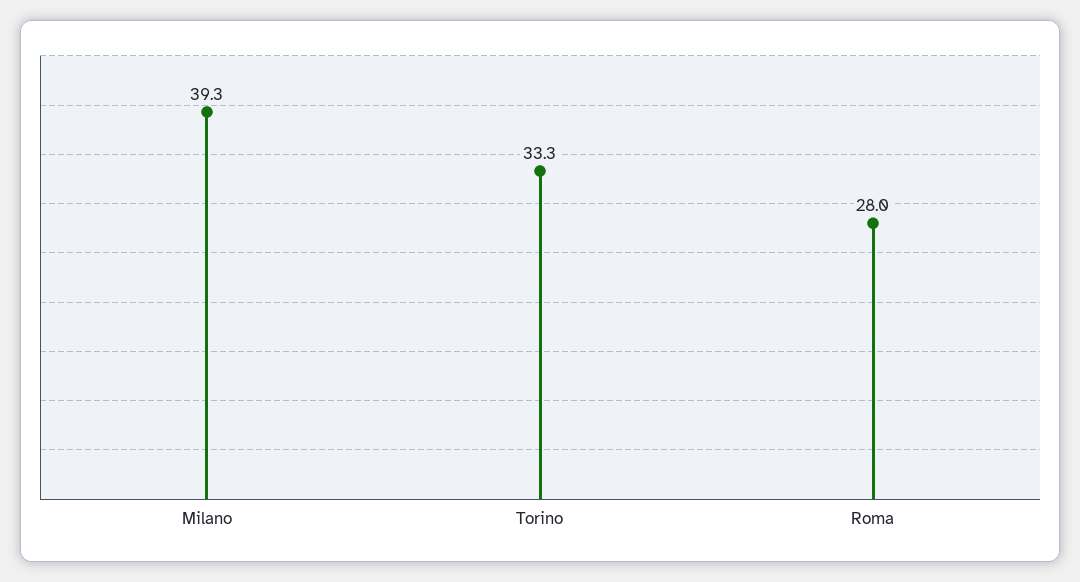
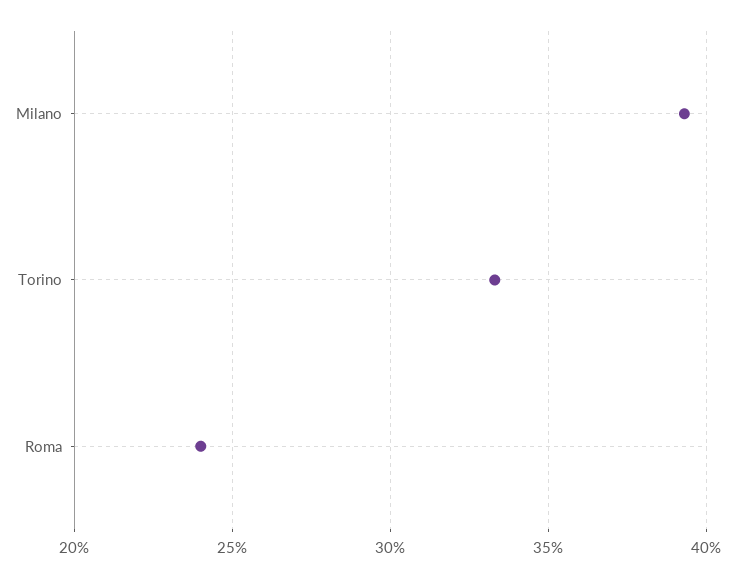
Roma: 28 -> 24

